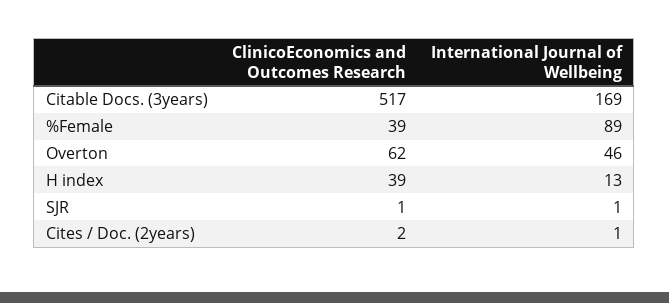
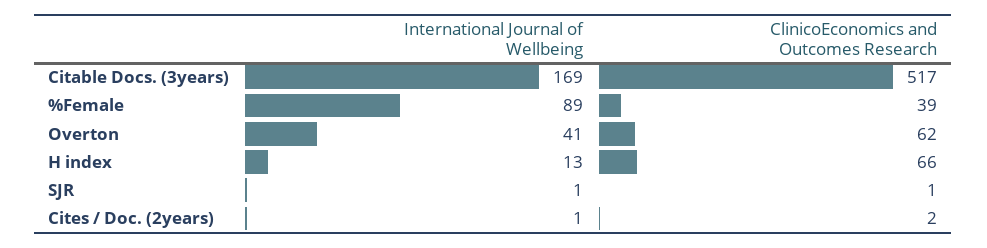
International Journal of Wellbeing, Overton: 46 -> 41
ClinicoEconomics and Outcomes Research, H index: 39 -> 66

